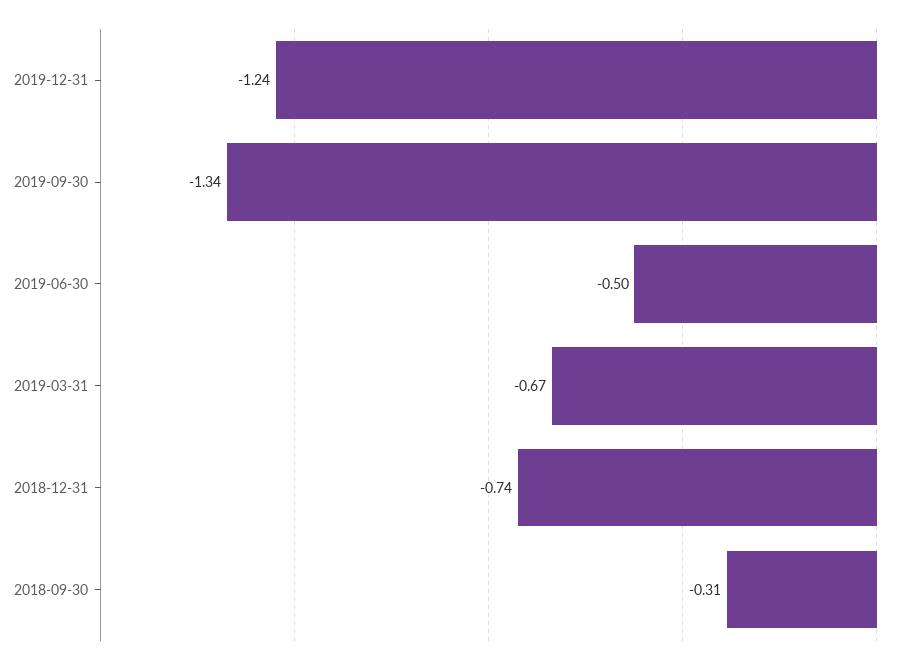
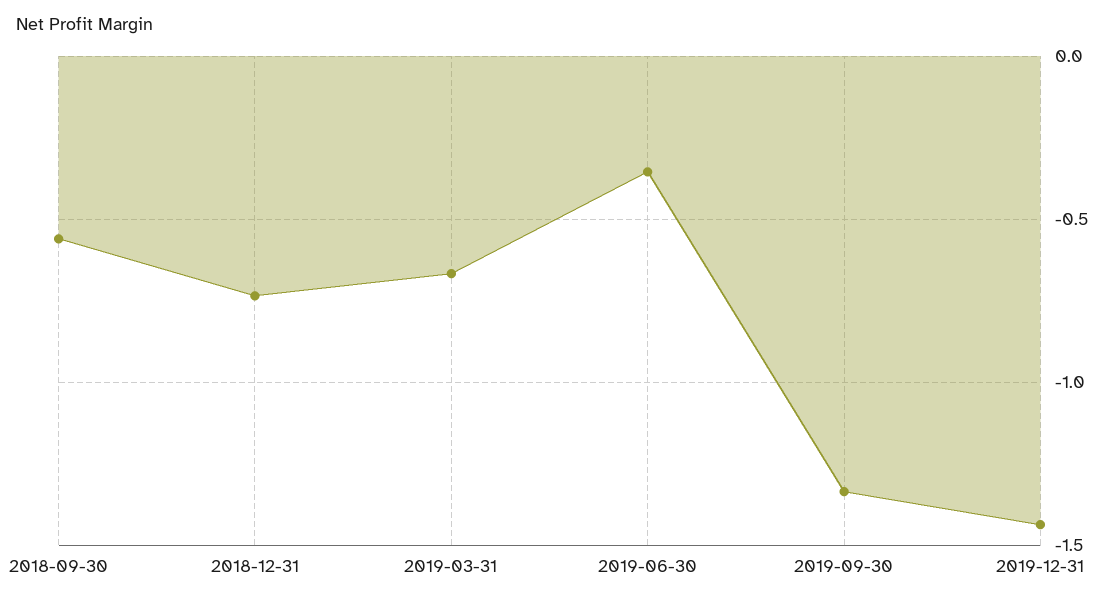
2019-12-31: -1.24 -> -1.45
2019-06-30: -0.5 -> -0.35
2018-09-30: -0.31 -> -0.55

